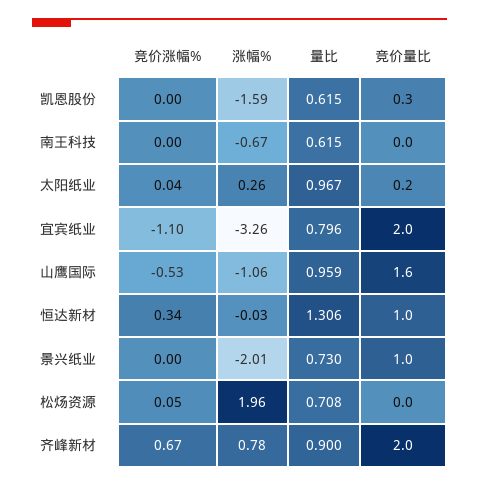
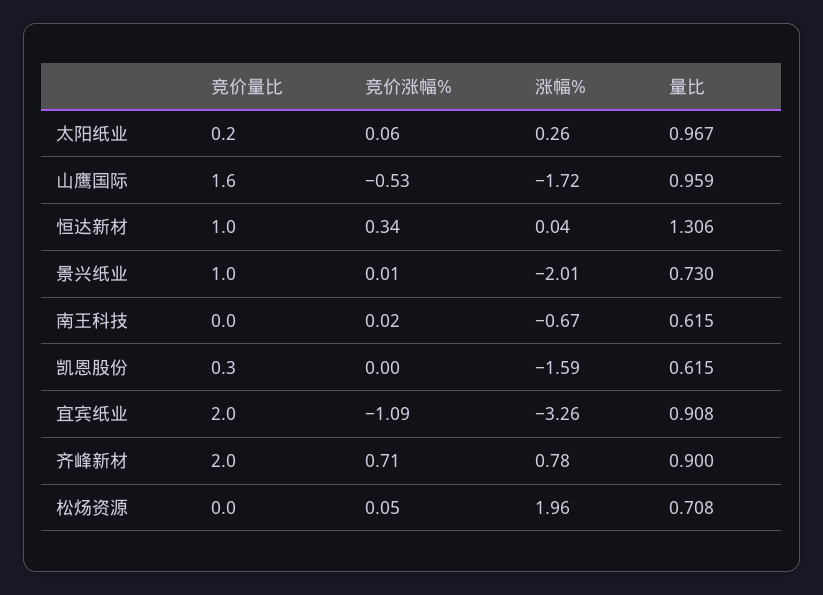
竞价涨幅%, 南王科技: 0 -> 0.02
竞价涨幅%, 太阳纸业: 0.04 -> 0.06
竞价涨幅%, 宜宾纸业: -1.1 -> -1.09
量比, 宜宾纸业: 0.796 -> 0.908
涨幅%, 山鹰国际: -1.06 -> -1.72
涨幅%, 恒达新材: -0.03 -> 0.04
竞价涨幅%, 景兴纸业: 0 -> 0.01
竞价涨幅%, 齐峰新材: 0.67 -> 0.71

